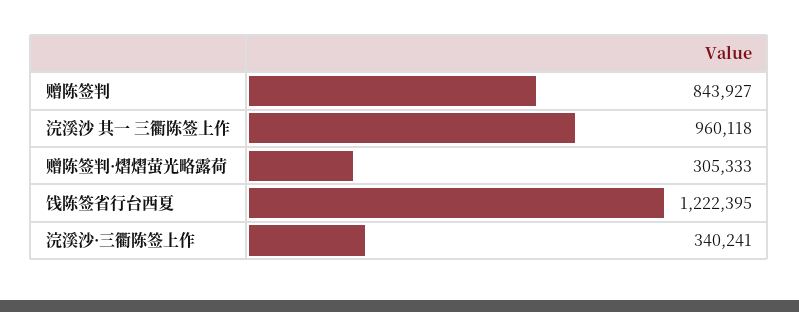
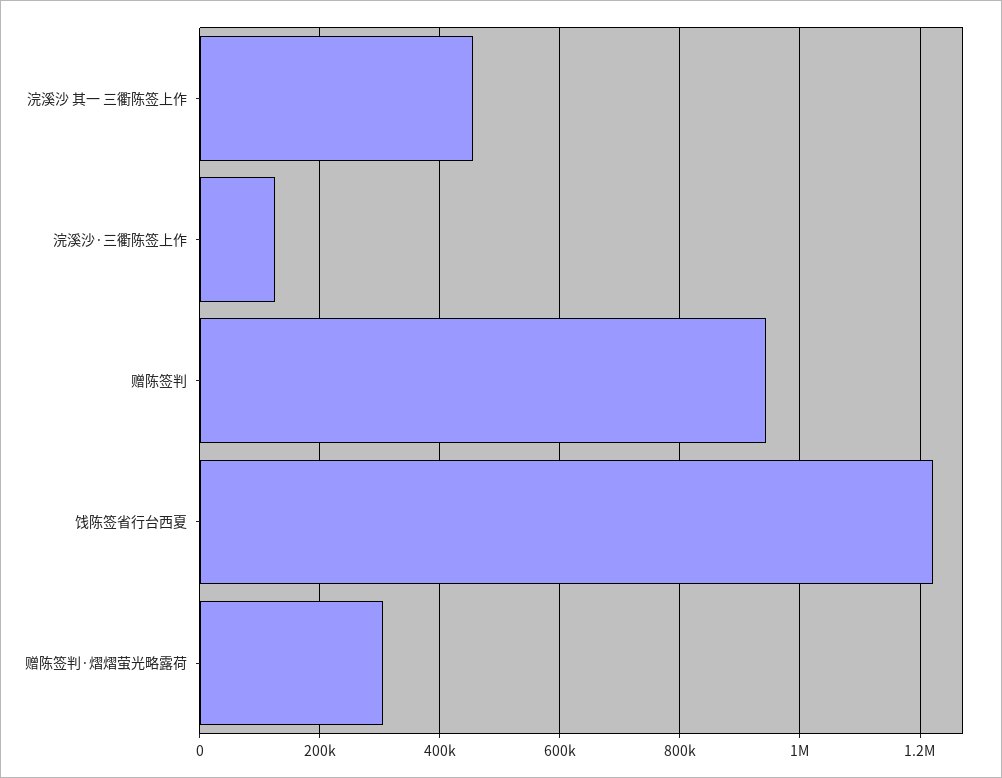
赠陈签判: 843927 -> 940000
浣溪沙 其一 三衢陈签上作: 960118 -> 460000
浣溪沙·三衢陈签上作: 340241 -> 120000

